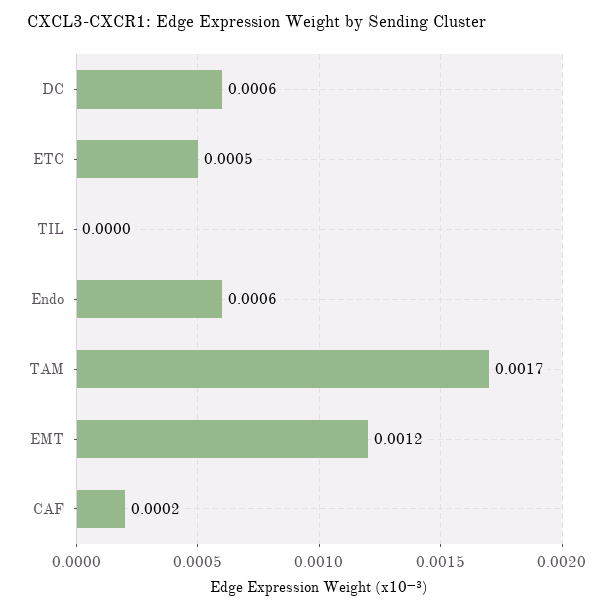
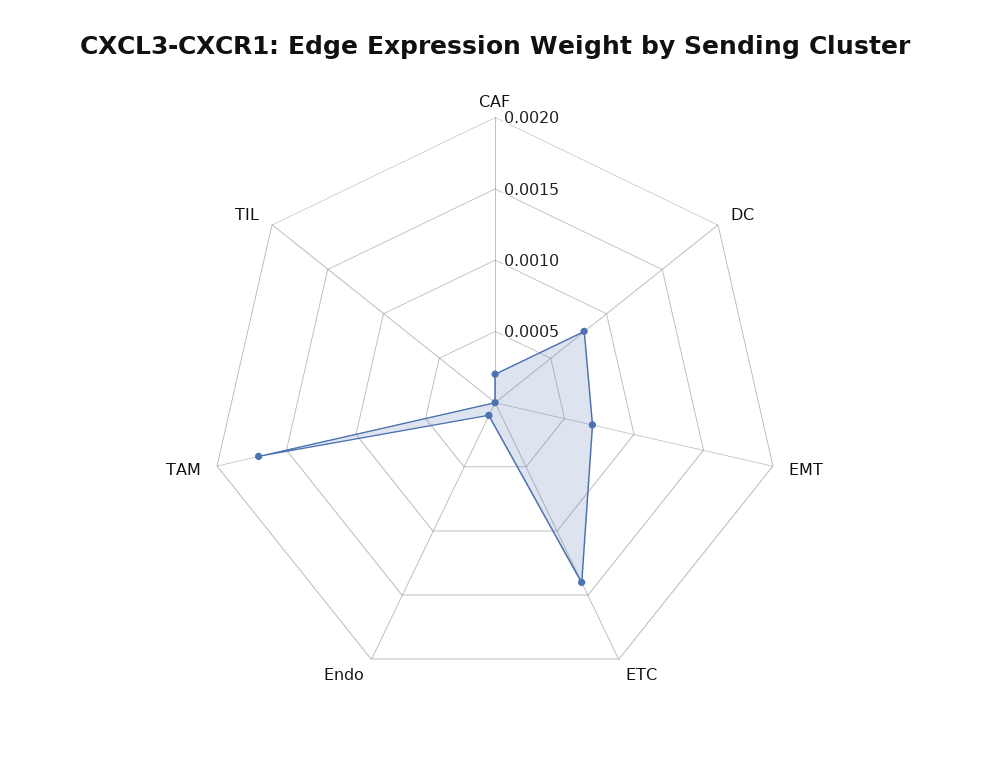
DC: 0.0006 -> 0.0008
ETC: 0.0005 -> 0.0014
Endo: 0.0006 -> 0.0001
EMT: 0.0012 -> 0.0007

